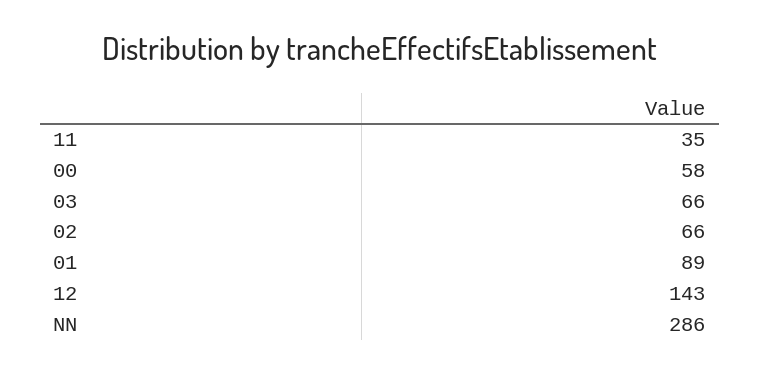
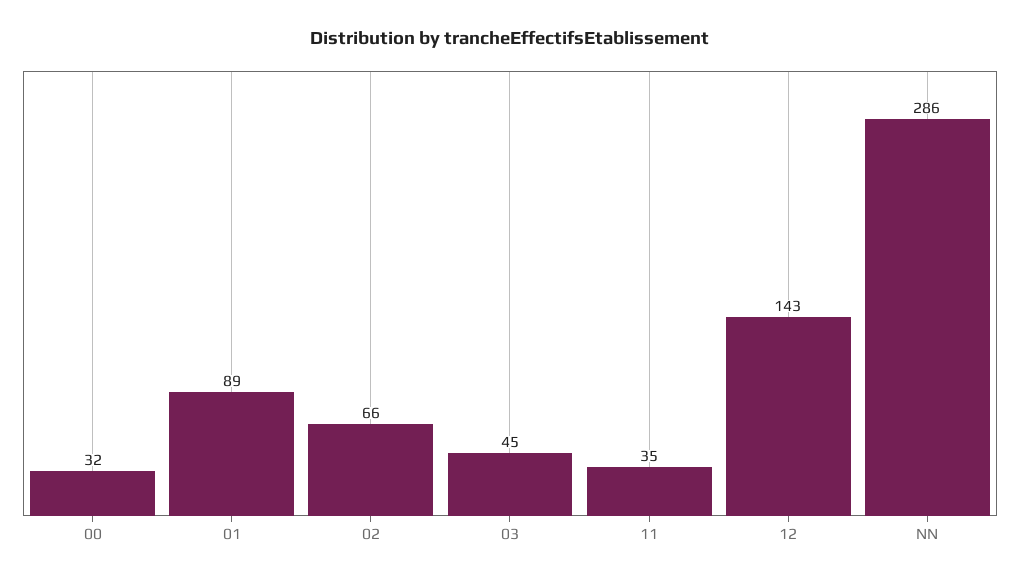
00: 58 -> 32
03: 66 -> 45

